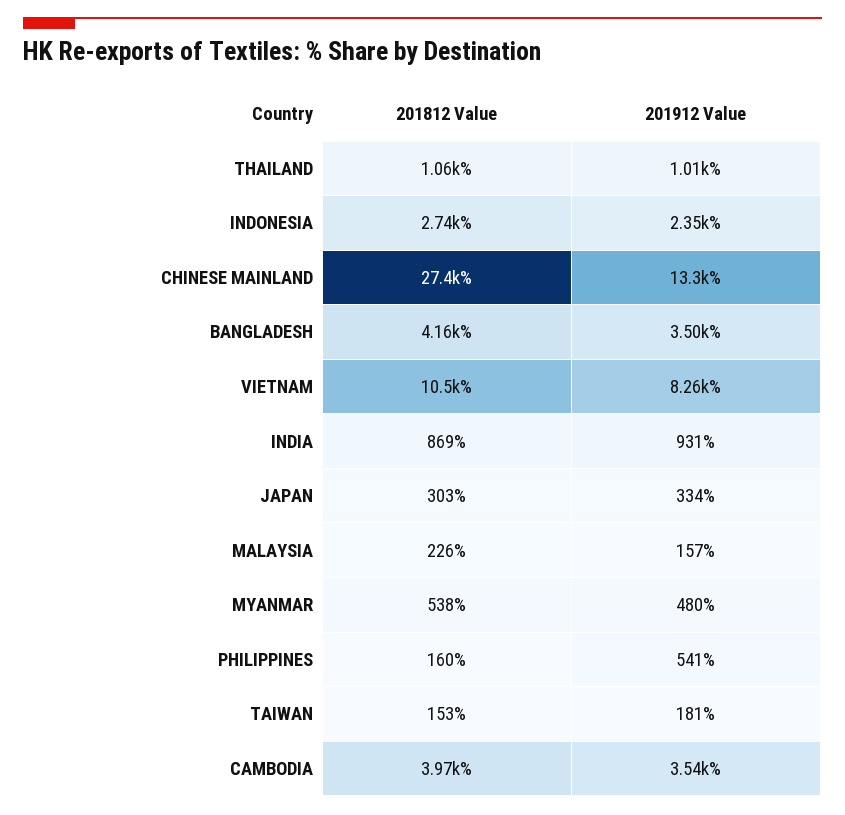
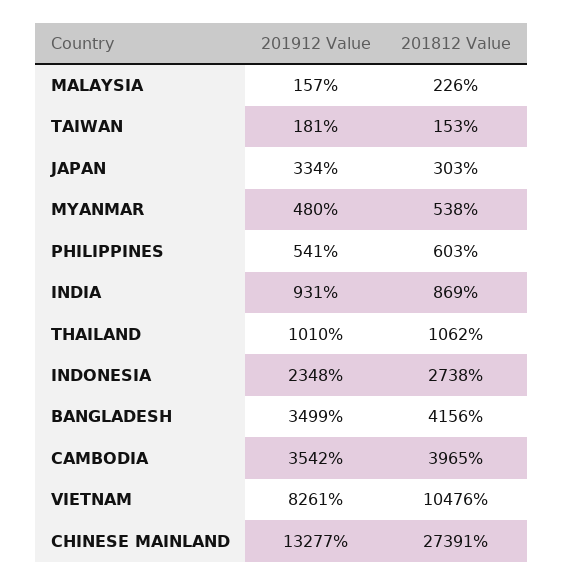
201812 Value, PHILIPPINES: 160 -> 603

